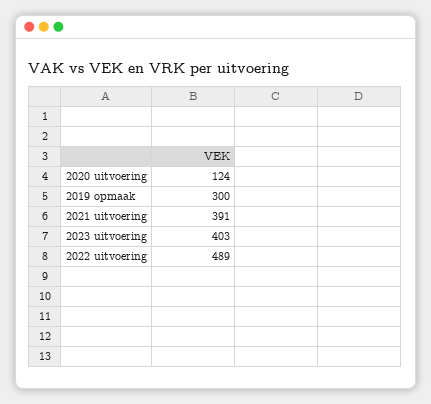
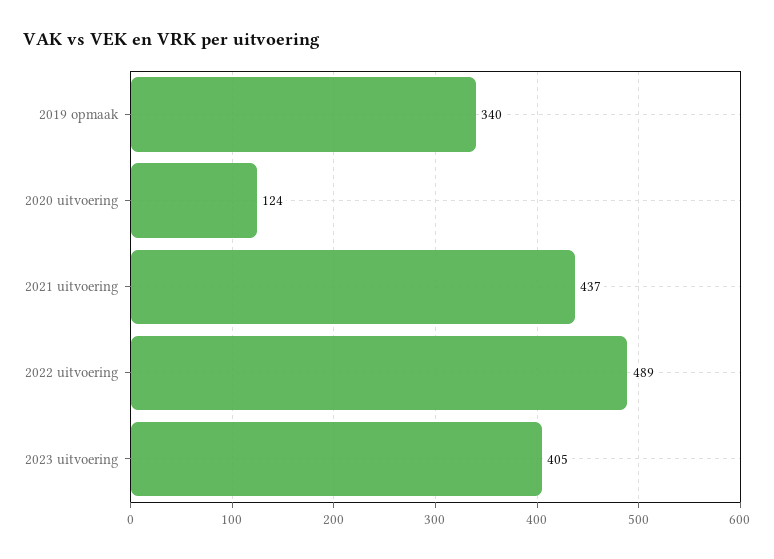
2019 opmaak: 300 -> 340
2021 uitvoering: 391 -> 437
2023 uitvoering: 403 -> 405

